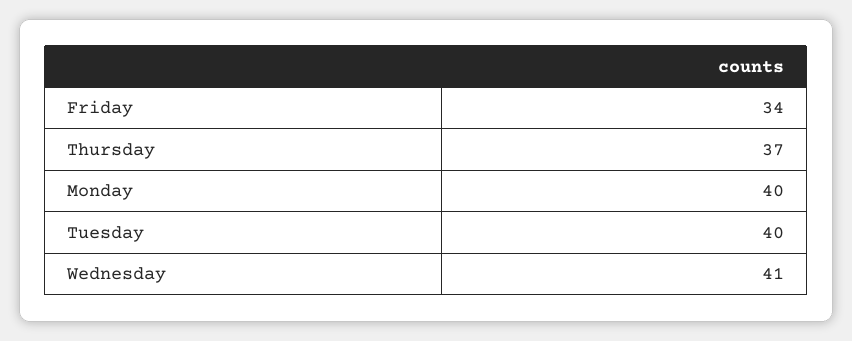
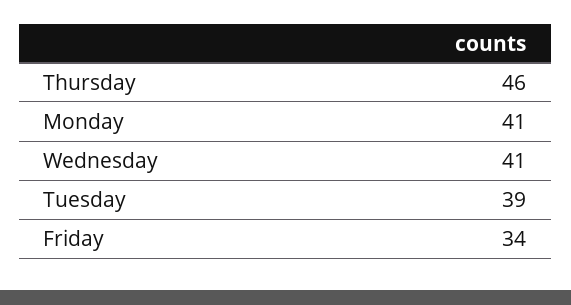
Thursday: 37 -> 46
Monday: 40 -> 41
Tuesday: 40 -> 39

